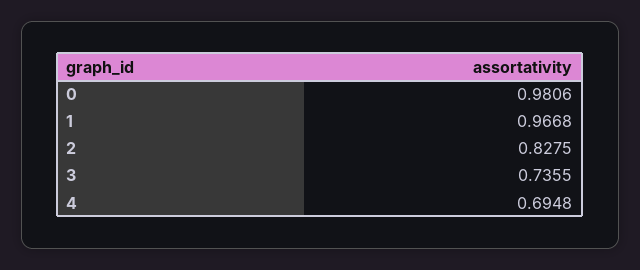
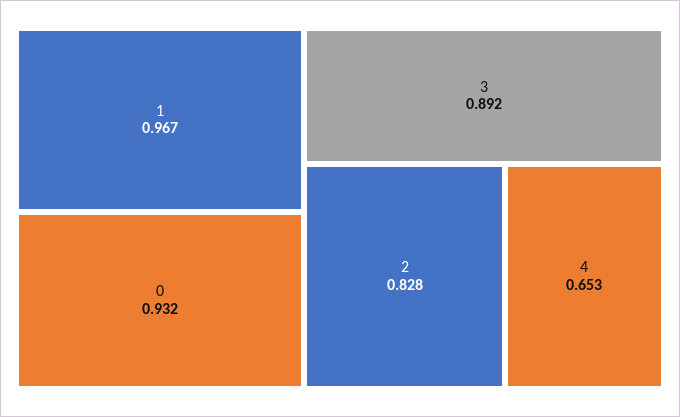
0: 0.9806 -> 0.932
3: 0.7355 -> 0.892
4: 0.6948 -> 0.653

